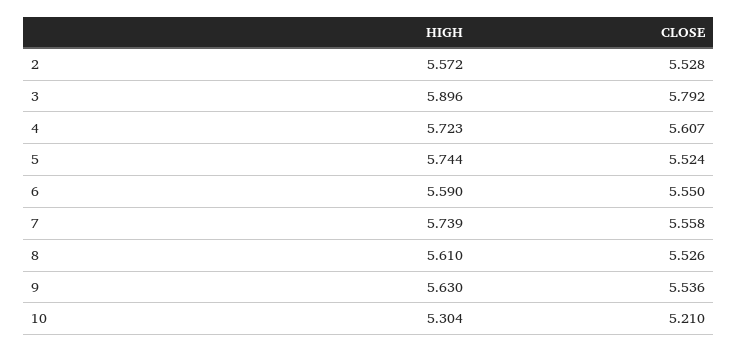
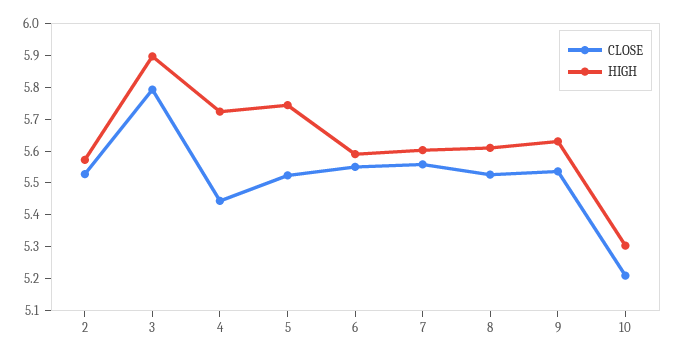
CLOSE, 4: 5.607 -> 5.45
HIGH, 7: 5.739 -> 5.6

